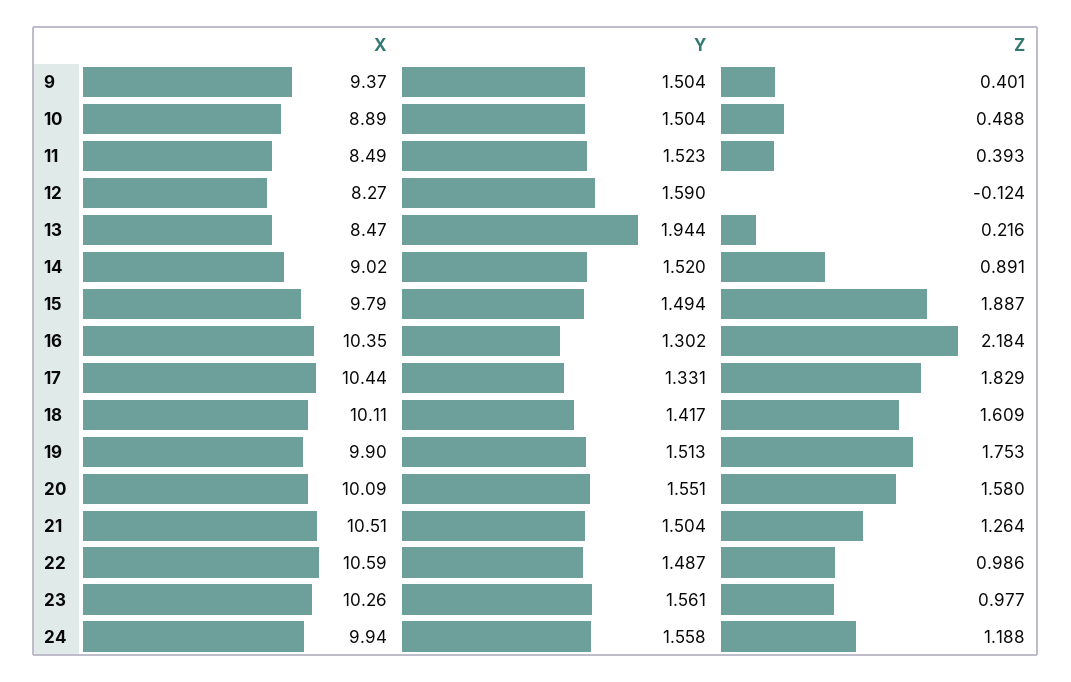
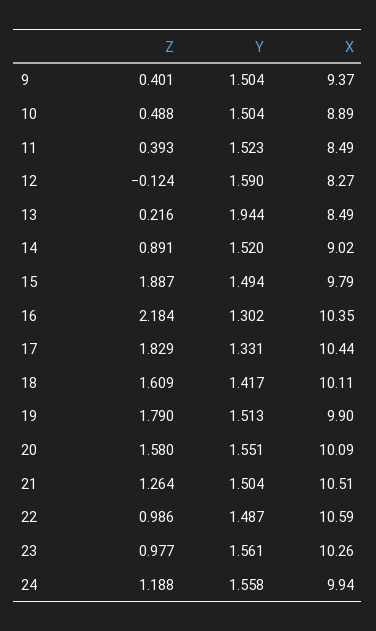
X, 13: 8.47 -> 8.49
Z, 19: 1.753 -> 1.79

